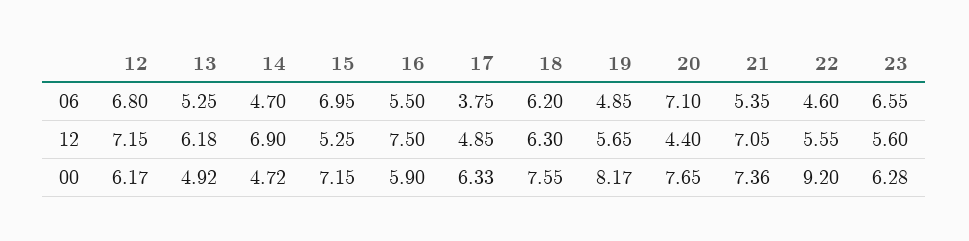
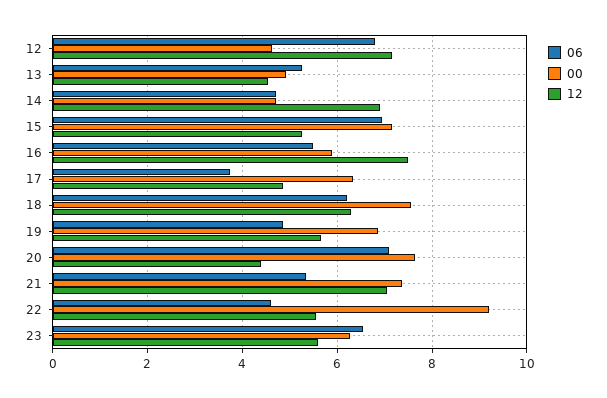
12, 13: 6.18 -> 4.6
00, 12: 6.17 -> 4.6
00, 19: 8.17 -> 6.8

